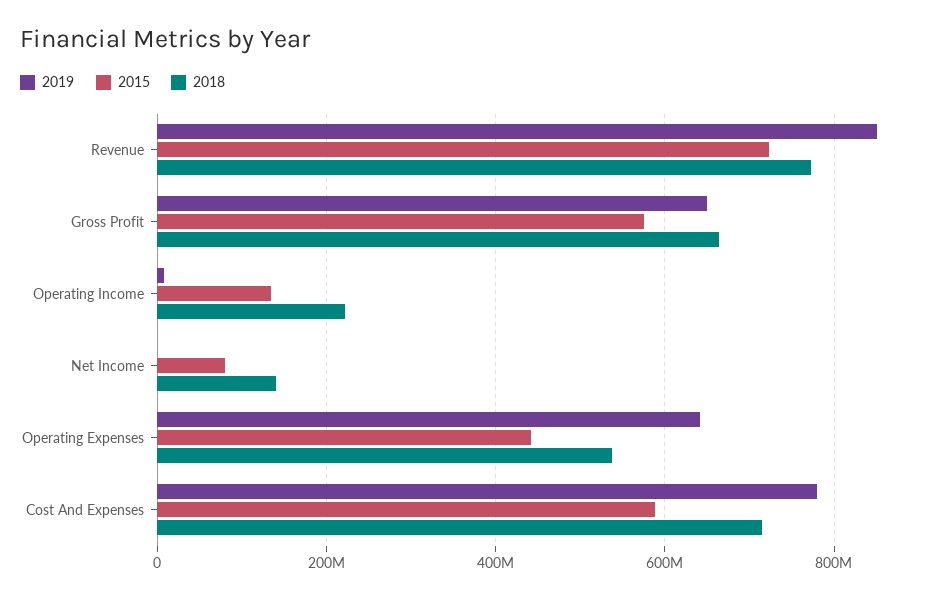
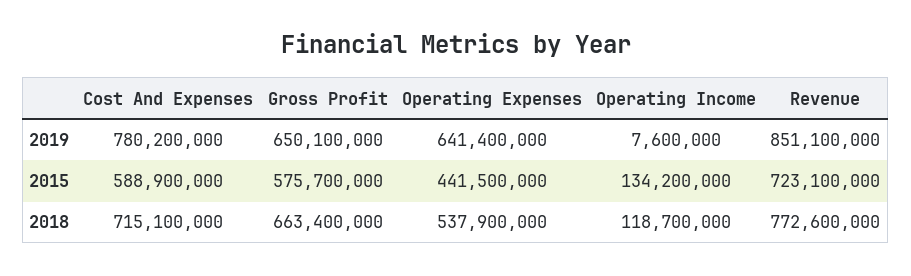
2018, Operating Income: 220000000 -> 118700000
2019, Net Income: 0 -> none
2015, Net Income: 80000000 -> none
2018, Net Income: 140000000 -> none

